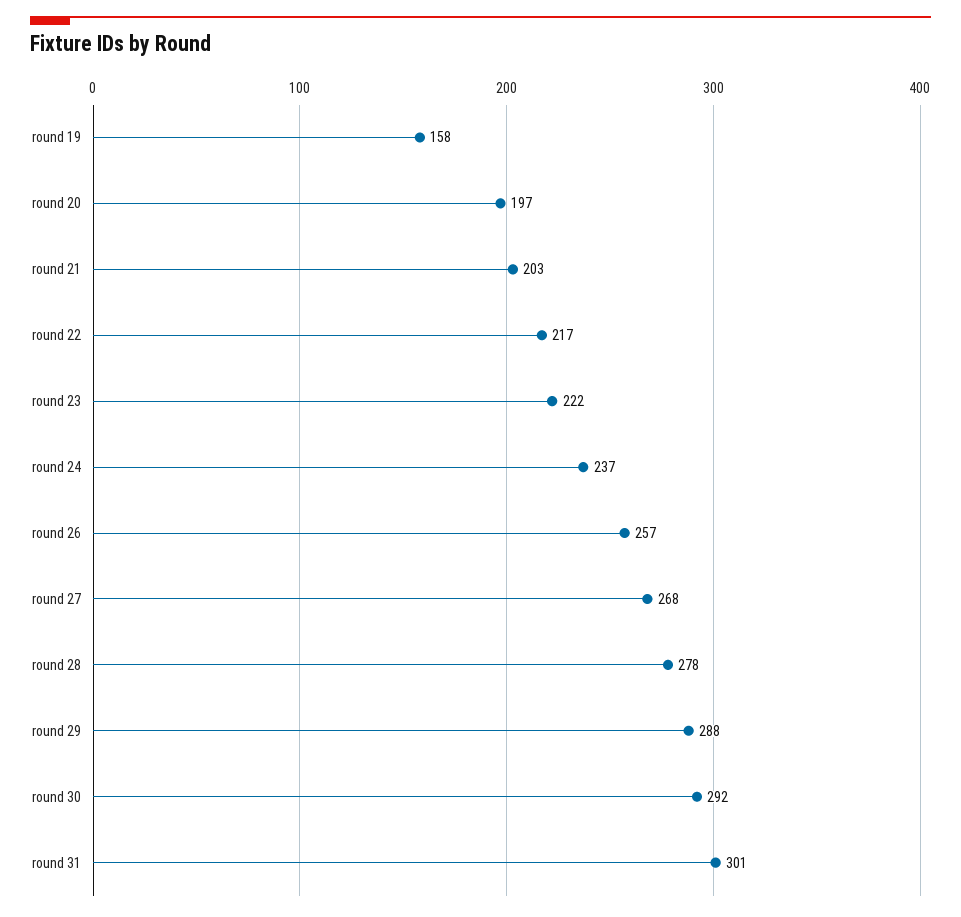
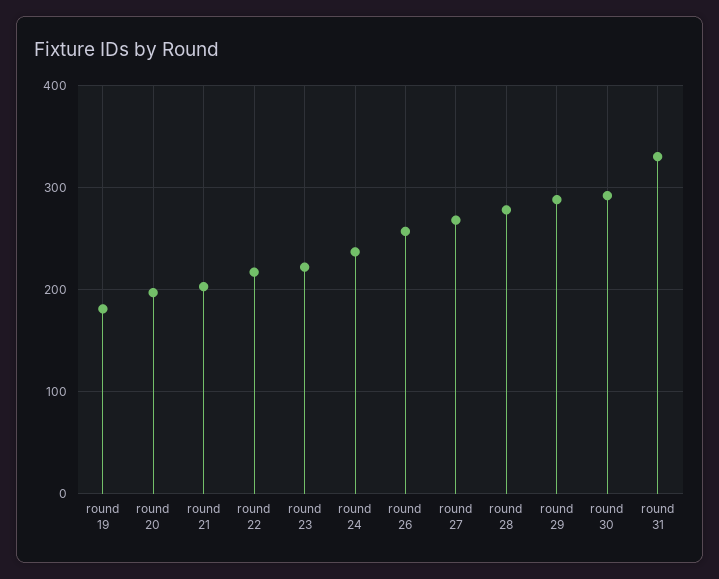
round 19: 158 -> 180
round 31: 301 -> 330

